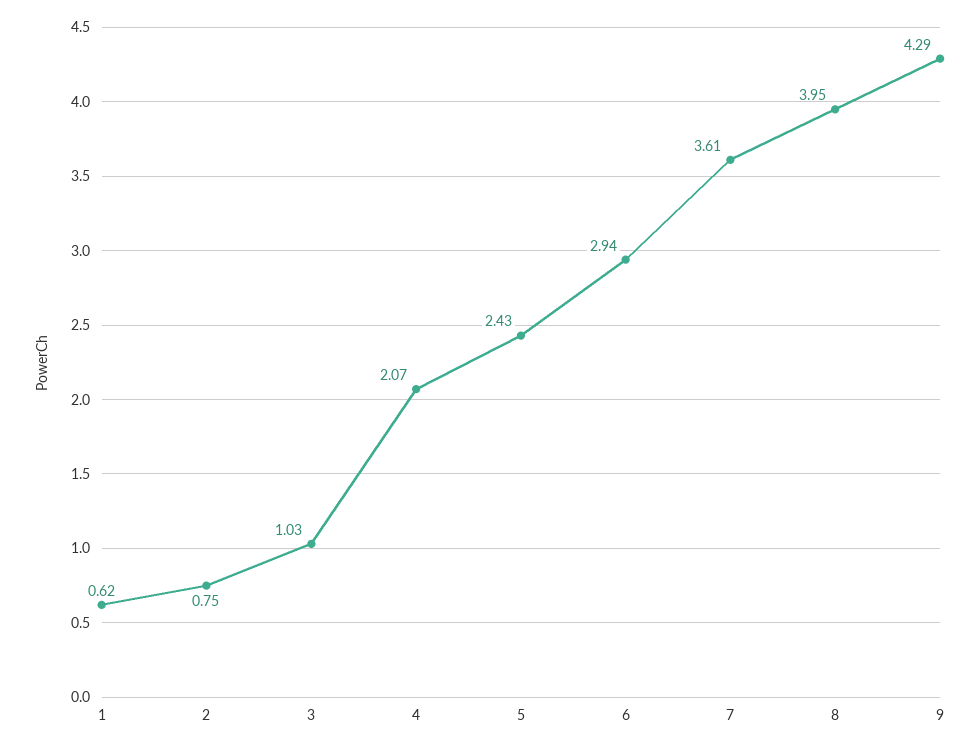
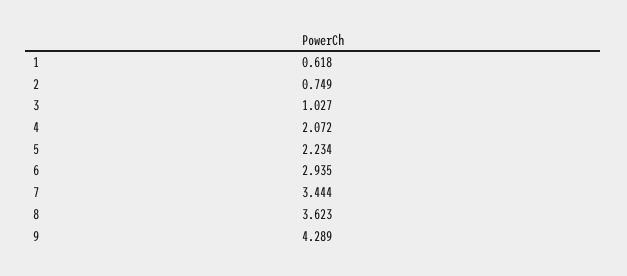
5: 2.43 -> 2.234
7: 3.61 -> 3.444
8: 3.95 -> 3.623

